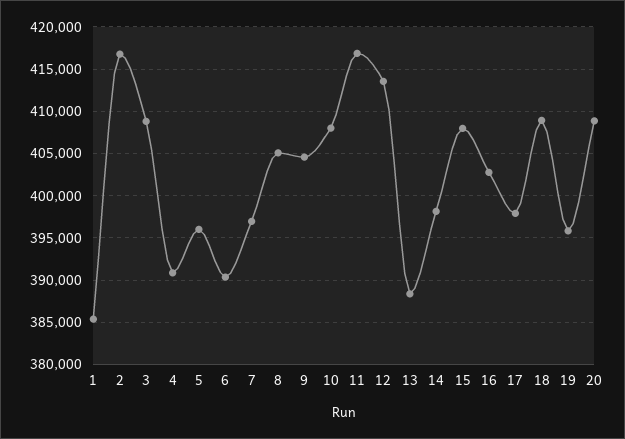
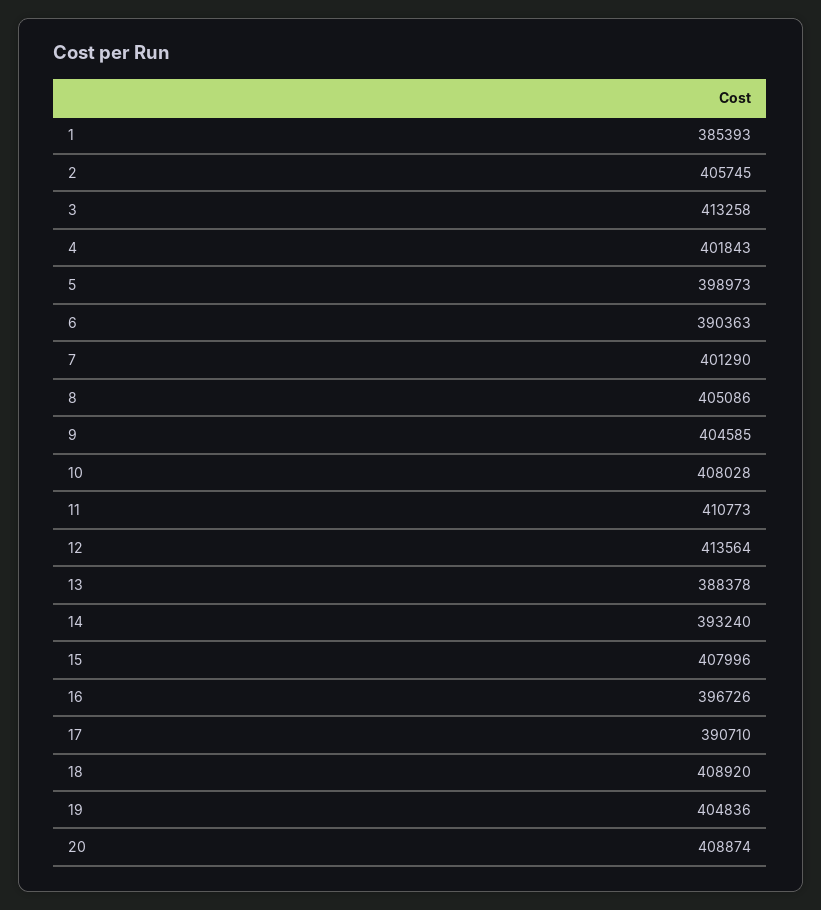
2: 417000 -> 405745
3: 409000 -> 413258
4: 391000 -> 401843
5: 396000 -> 398973
7: 397000 -> 401290
11: 417000 -> 410773
14: 398000 -> 393240
16: 403000 -> 396726
17: 398000 -> 390710
19: 396000 -> 404836

